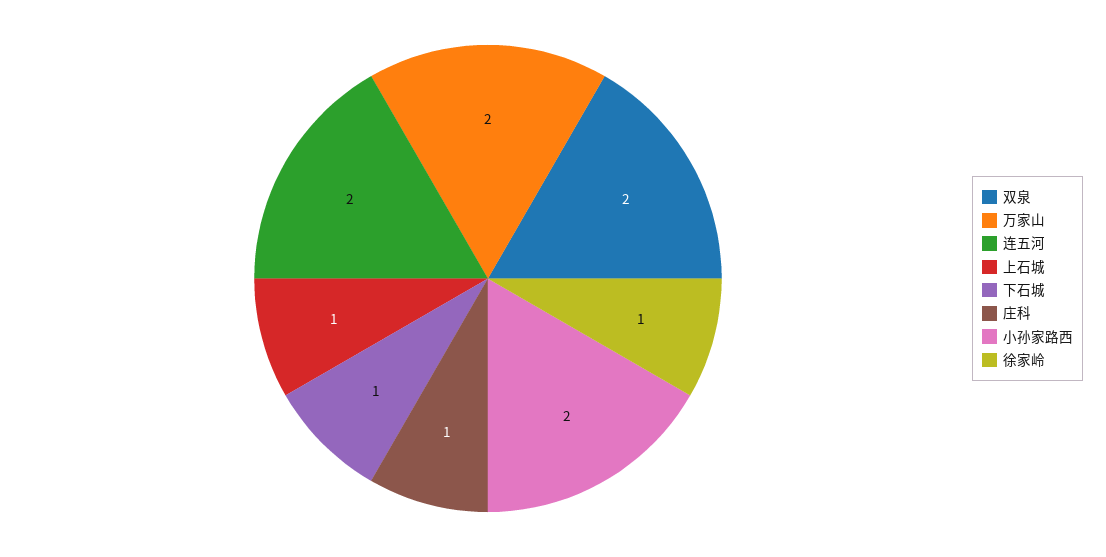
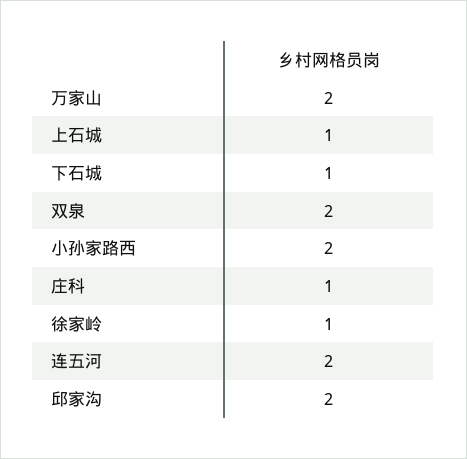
邱家沟: none -> 2

